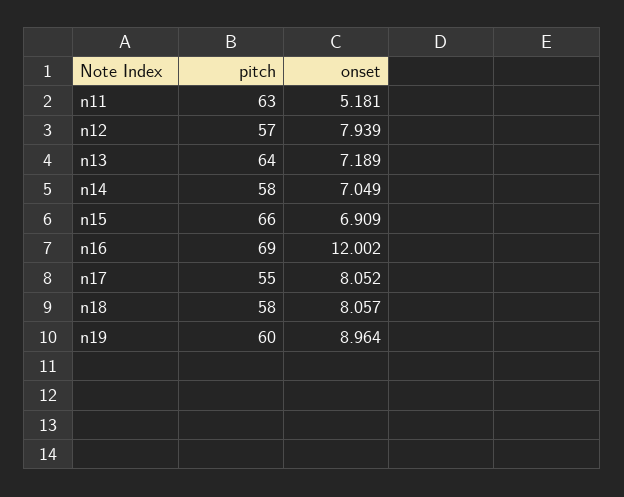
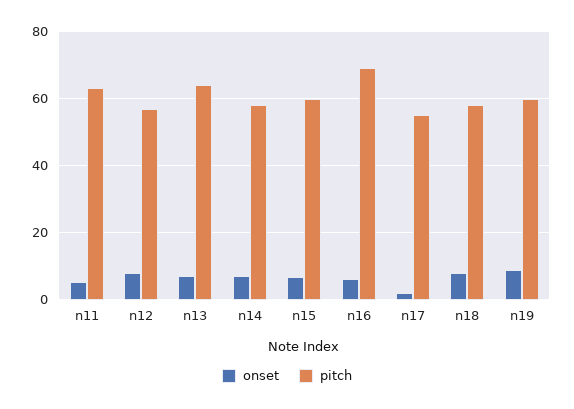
pitch, n15: 66 -> 60
onset, n16: 12.002 -> 6
onset, n17: 8.052 -> 2

